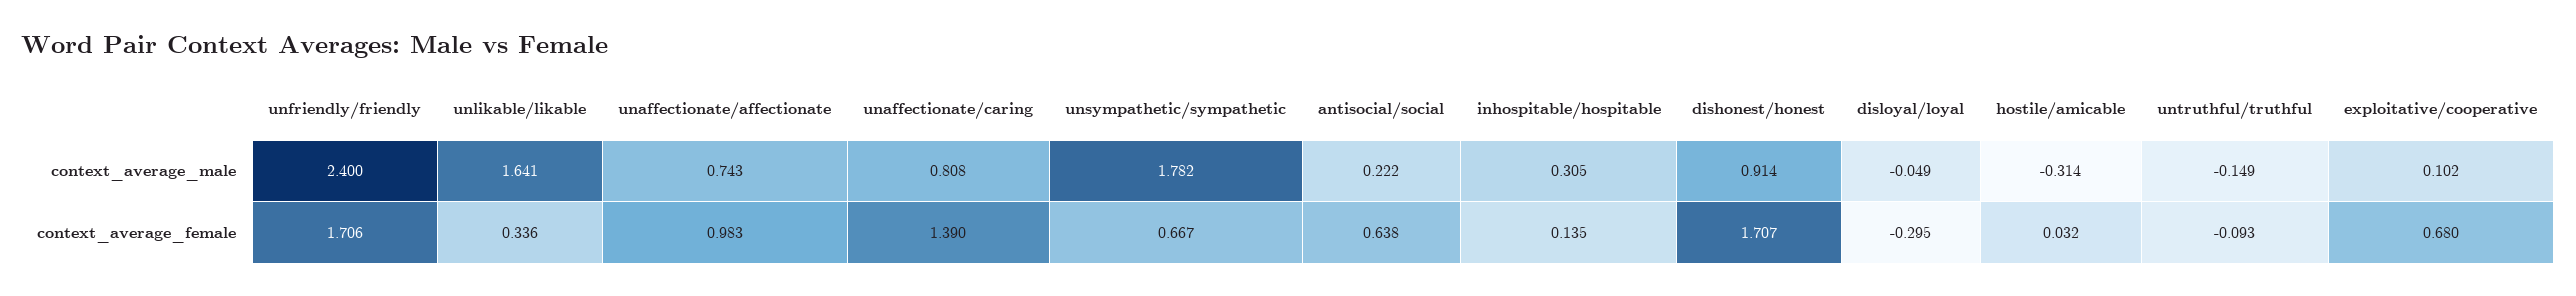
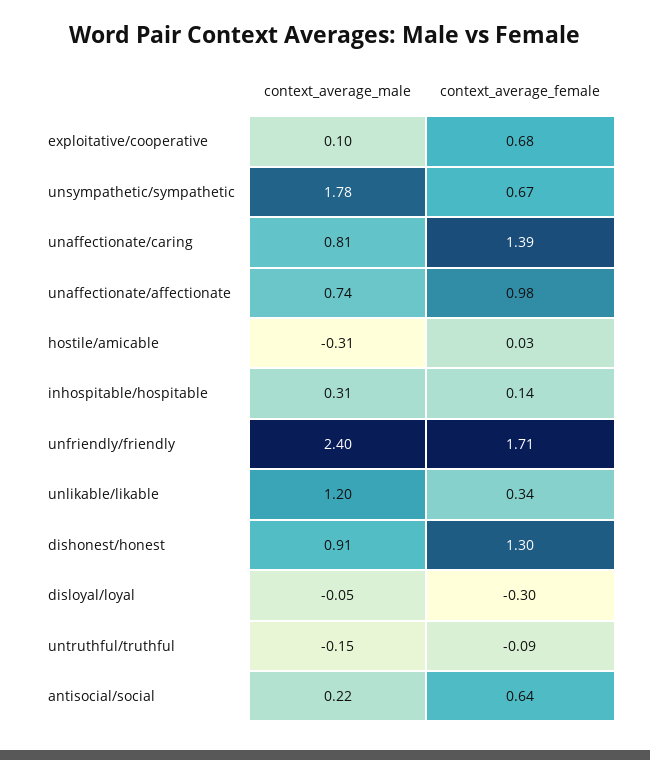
unlikable/likable, context_average_male: 1.641 -> 1.2
dishonest/honest, context_average_female: 1.707 -> 1.3

